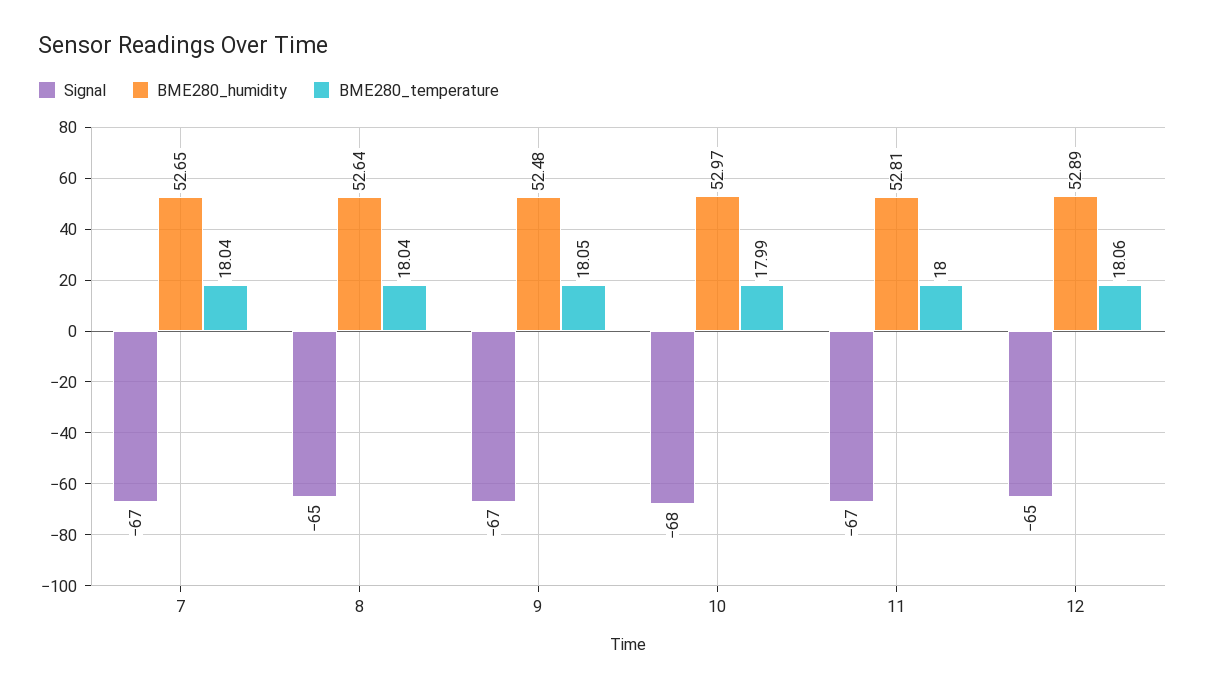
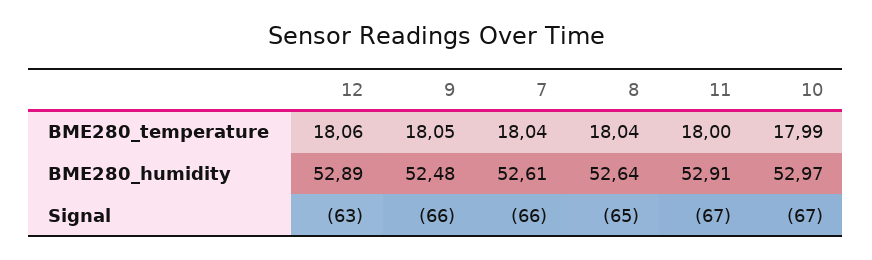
Signal, 7: -67 -> -66
BME280_humidity, 7: 52.65 -> 52.61
Signal, 9: -67 -> -66
Signal, 10: -68 -> -67
BME280_humidity, 11: 52.81 -> 52.91
Signal, 12: -65 -> -63

